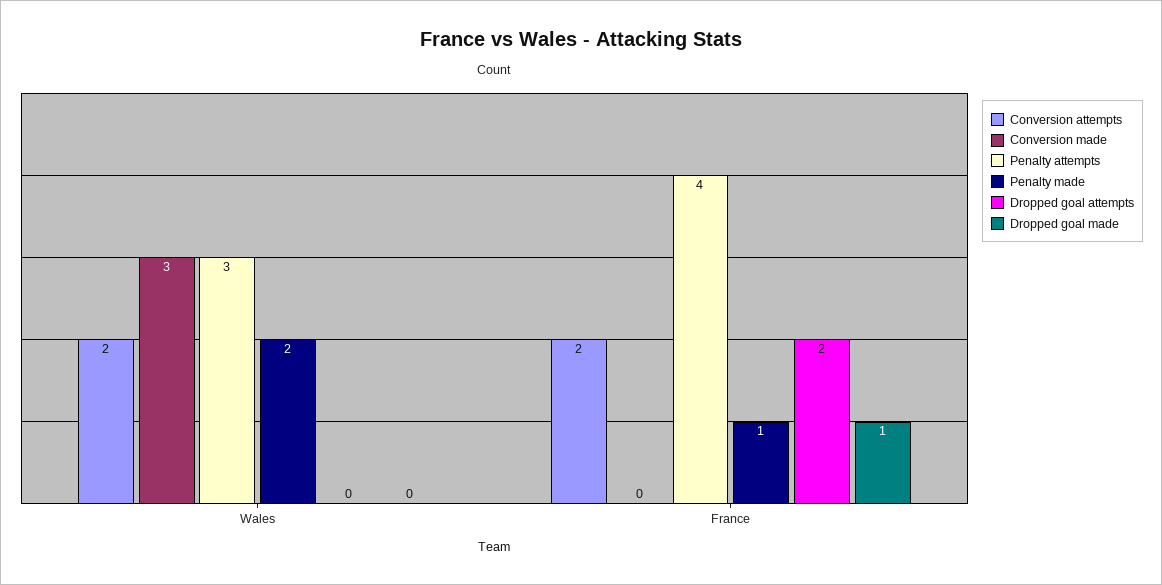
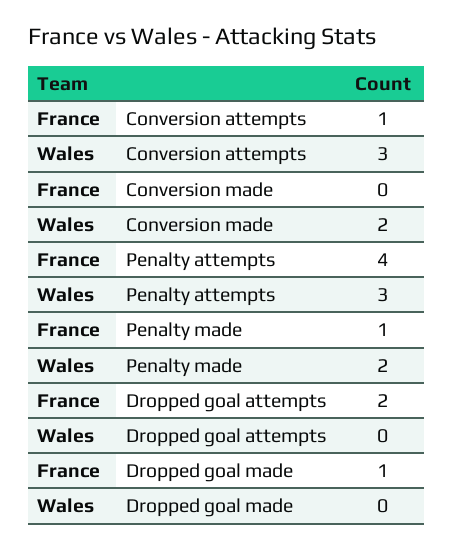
Conversion attempts, Wales: 2 -> 3
Conversion made, Wales: 3 -> 2
Conversion attempts, France: 2 -> 1

